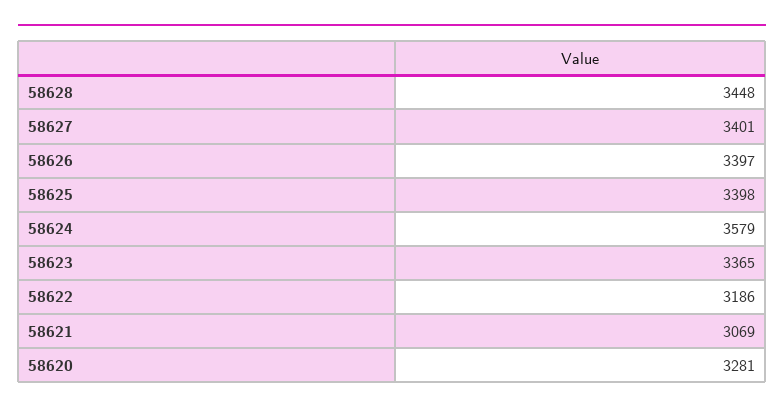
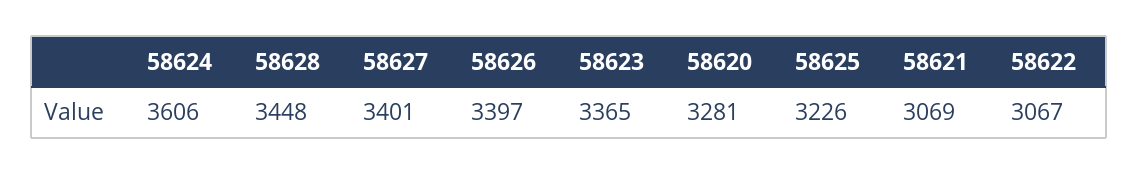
58625: 3398 -> 3226
58624: 3579 -> 3606
58622: 3186 -> 3067

